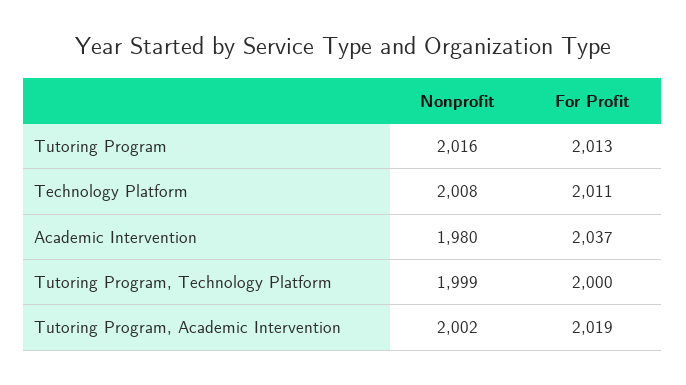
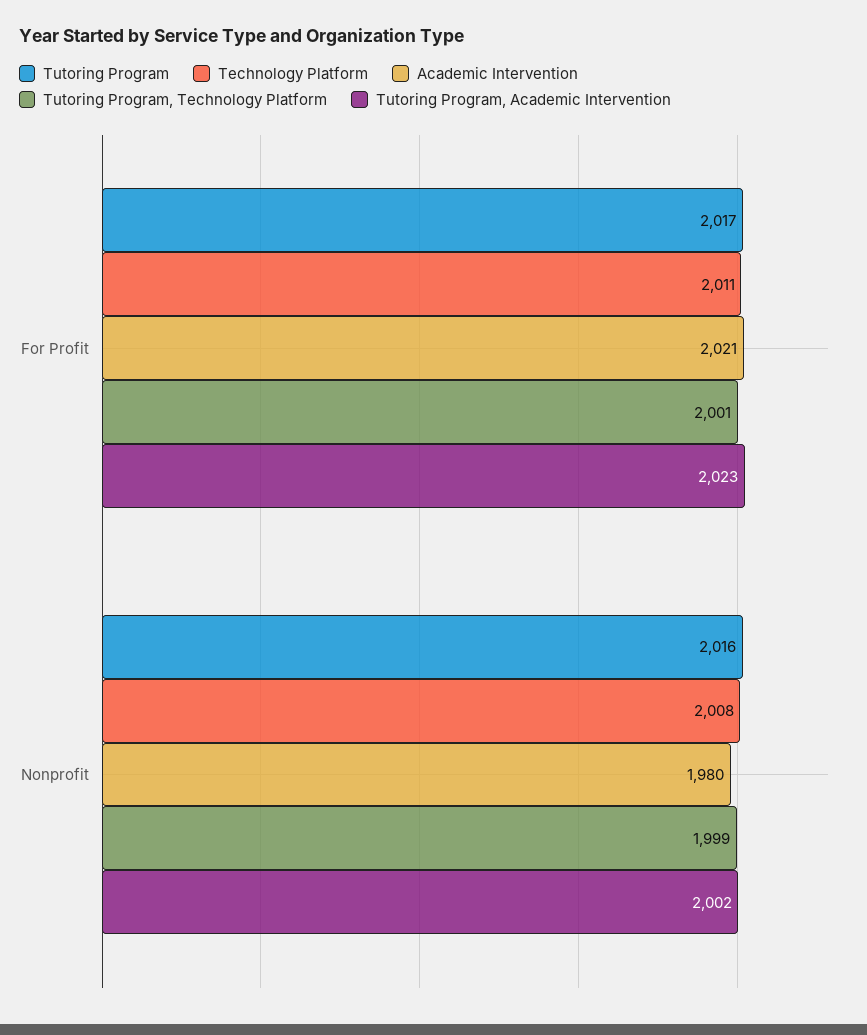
Tutoring Program, For Profit: 2013 -> 2017
Academic Intervention, For Profit: 2037 -> 2021
Tutoring Program, Technology Platform, For Profit: 2000 -> 2001
Tutoring Program, Academic Intervention, For Profit: 2019 -> 2023

